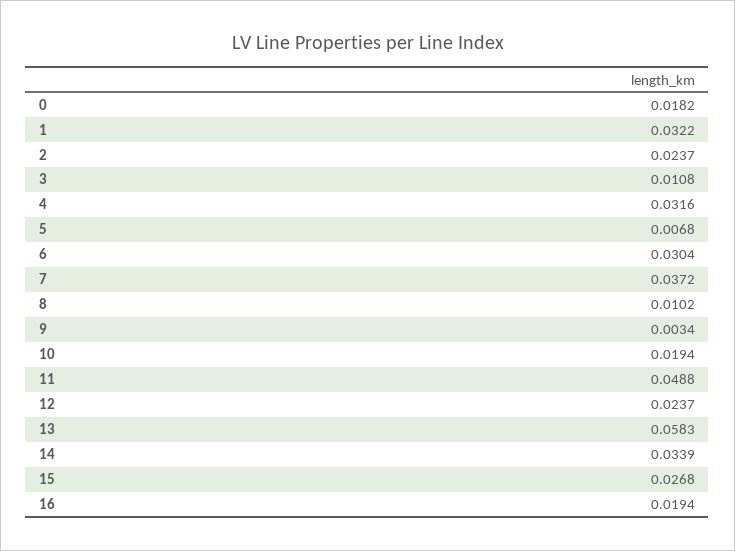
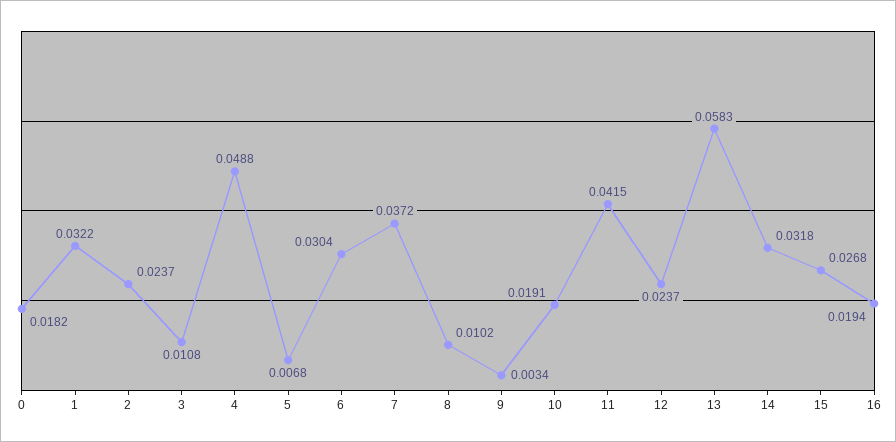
4: 0.0316 -> 0.0488
10: 0.0194 -> 0.0191
11: 0.0488 -> 0.0415
14: 0.0339 -> 0.0318

